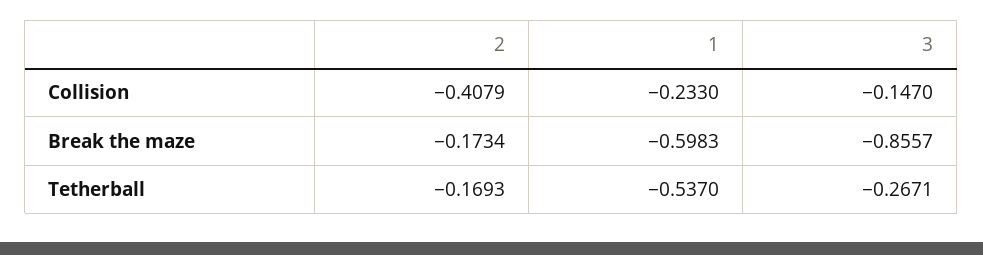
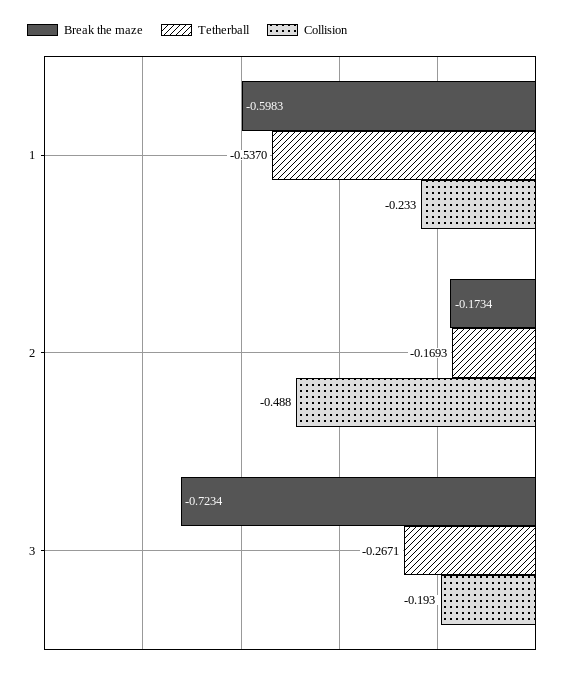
Collision, 2: -0.4079 -> -0.488
Collision, 3: -0.147 -> -0.193
Break the maze, 3: -0.8557 -> -0.7234

